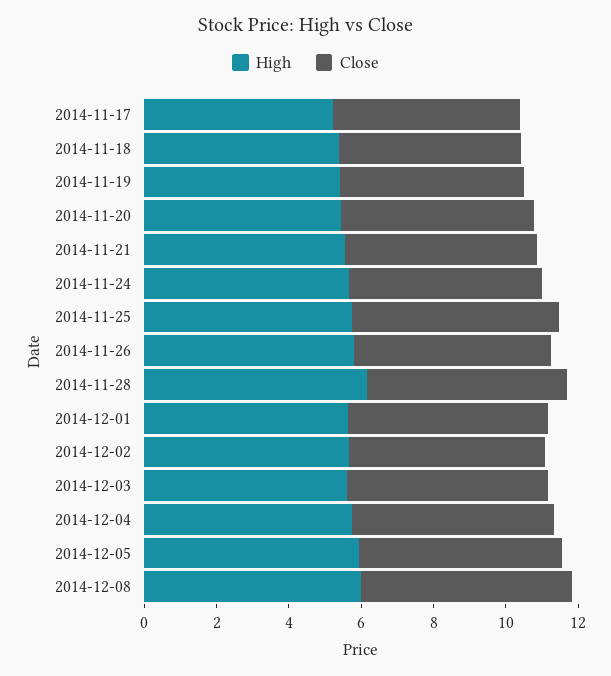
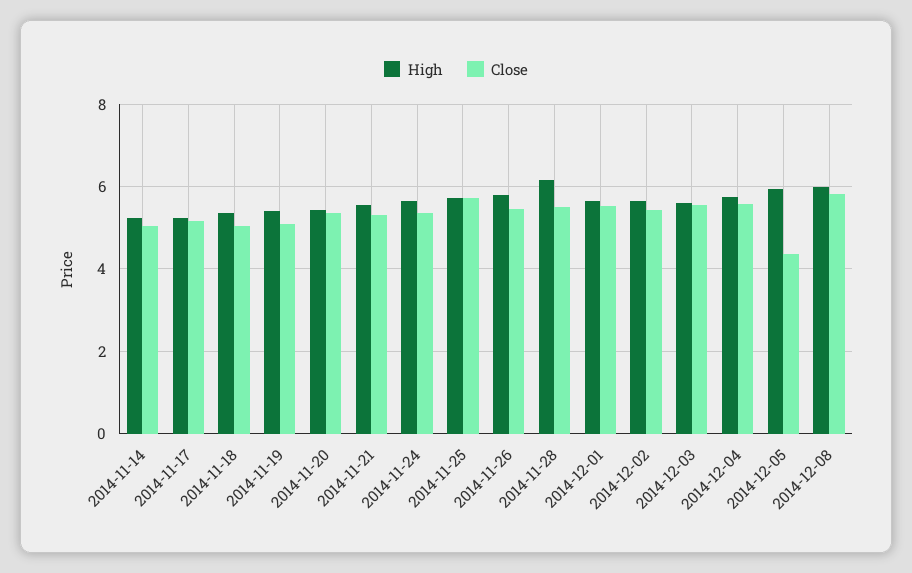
Close, 2014-12-05: 5.5 -> 4.4
High, 2014-11-14: none -> 5.2
Close, 2014-11-14: none -> 5

